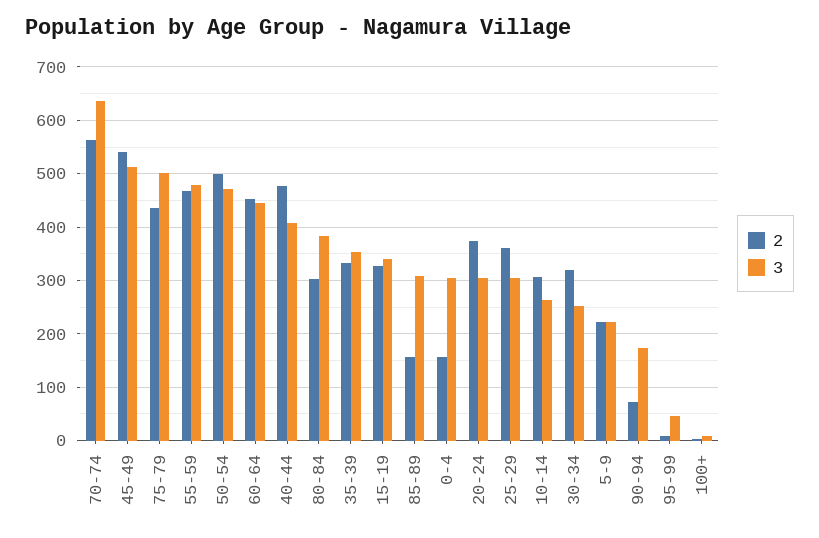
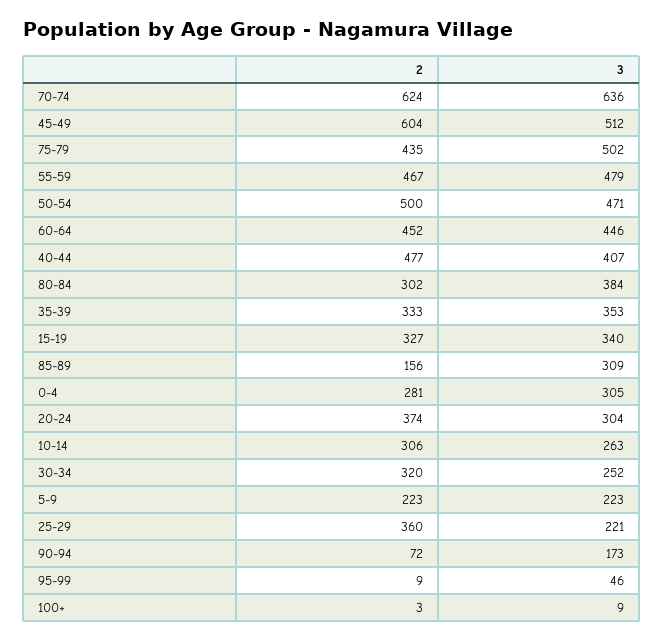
2, 70-74: 560 -> 624
2, 45-49: 540 -> 604
2, 0-4: 160 -> 281
3, 25-29: 300 -> 221

